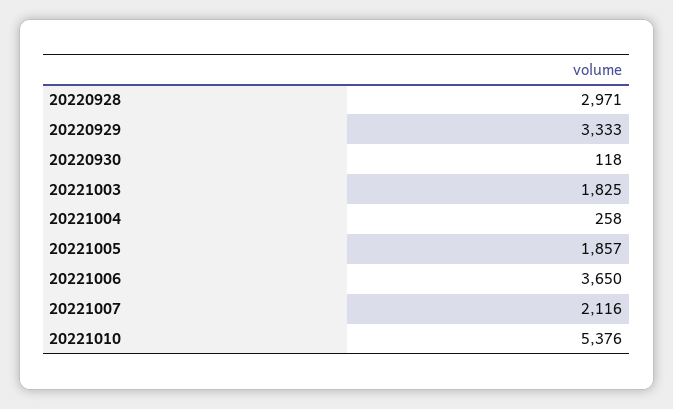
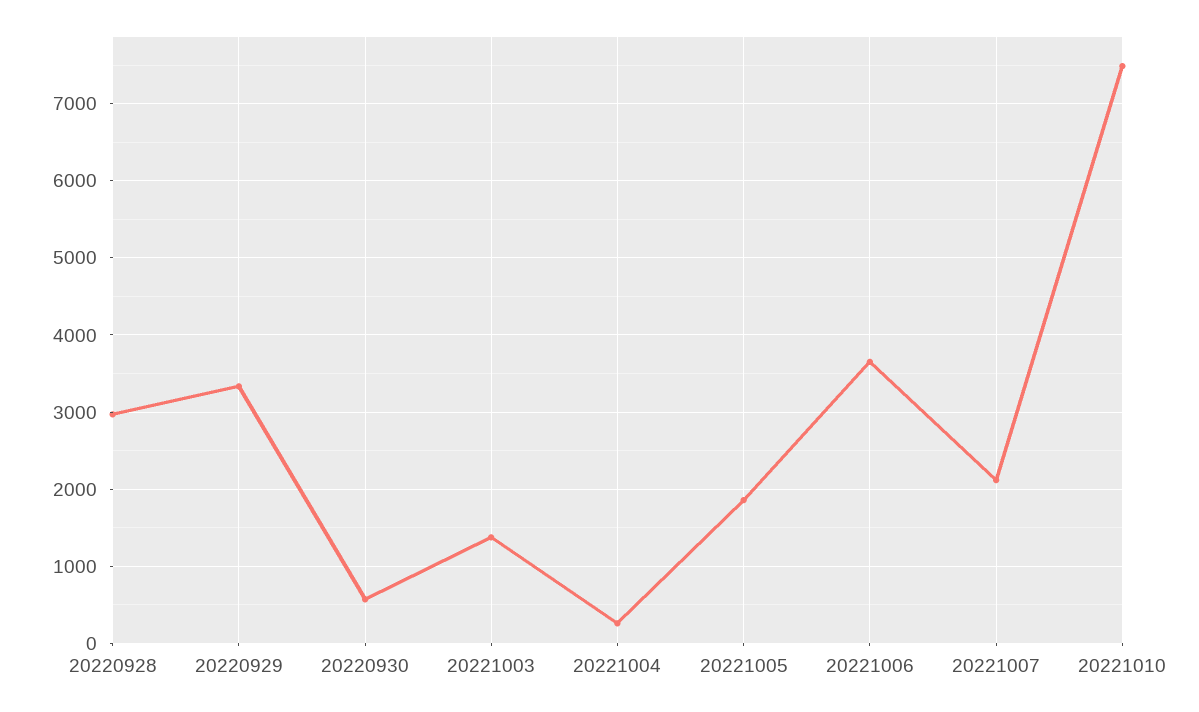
20220930: 118 -> 600
20221003: 1825 -> 1400
20221010: 5376 -> 7500

